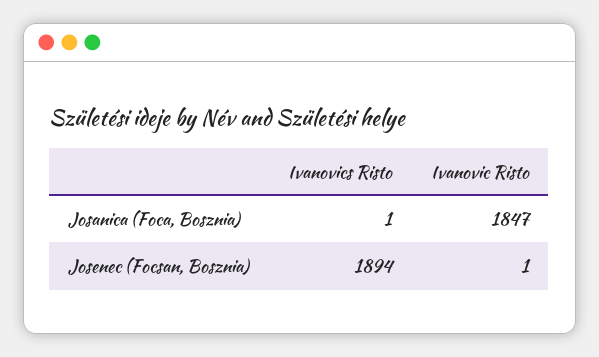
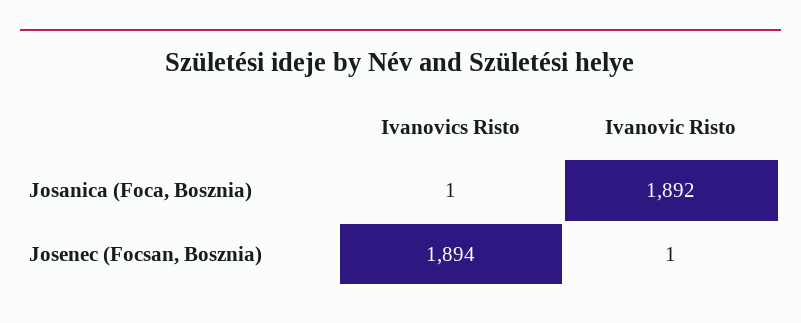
Ivanovic Risto, Josanica (Foca, Bosznia): 1847 -> 1892

